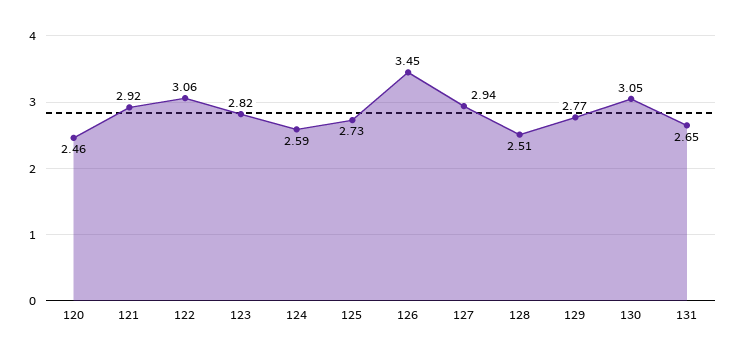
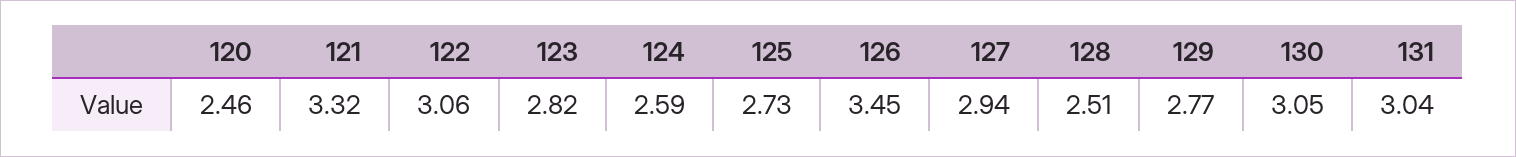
121: 2.92 -> 3.32
131: 2.65 -> 3.04

